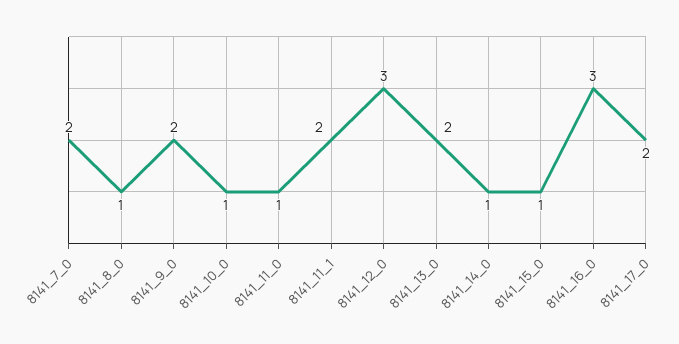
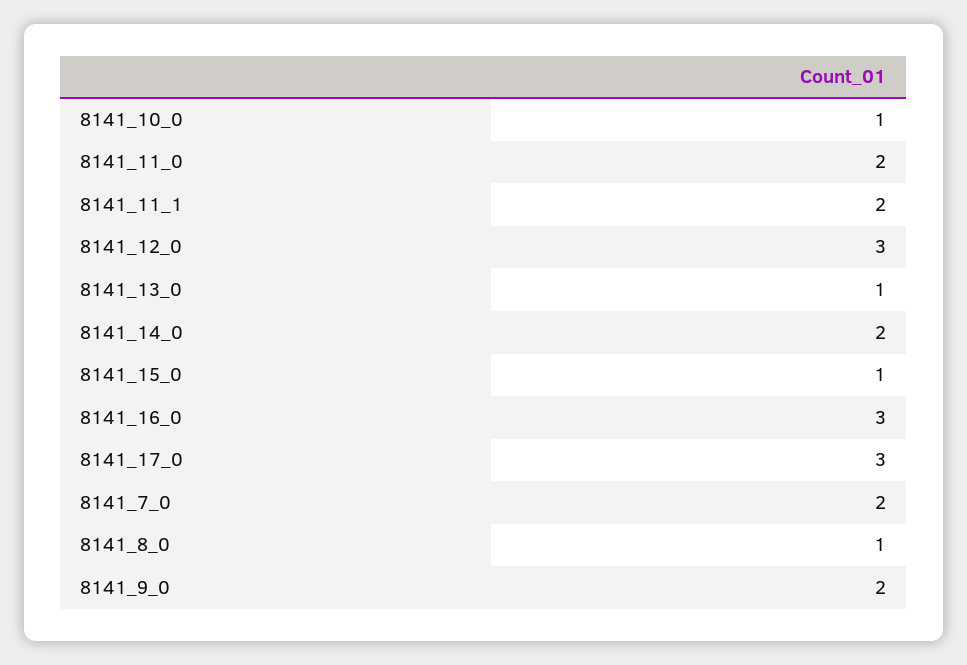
8141_11_0: 1 -> 2
8141_13_0: 2 -> 1
8141_14_0: 1 -> 2
8141_17_0: 2 -> 3

